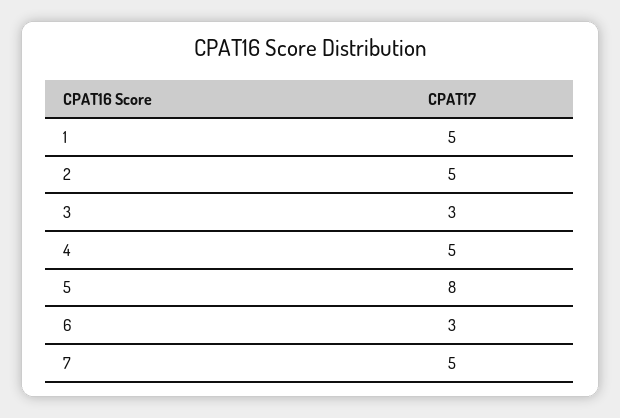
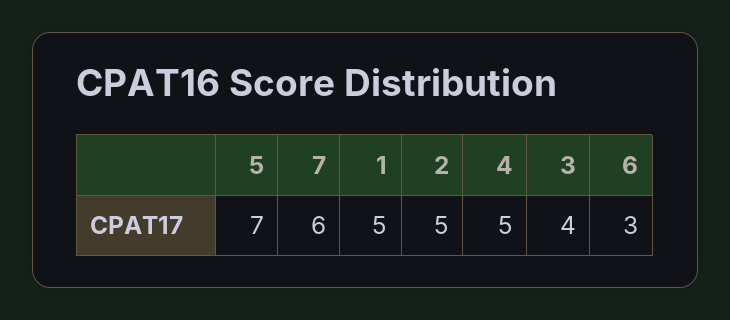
3: 3 -> 4
5: 8 -> 7
7: 5 -> 6

